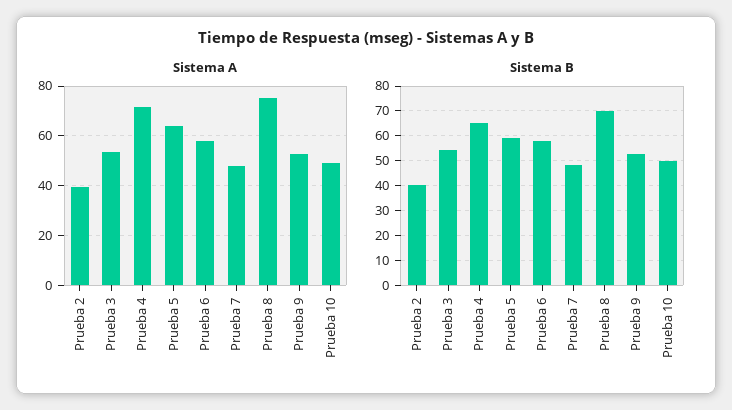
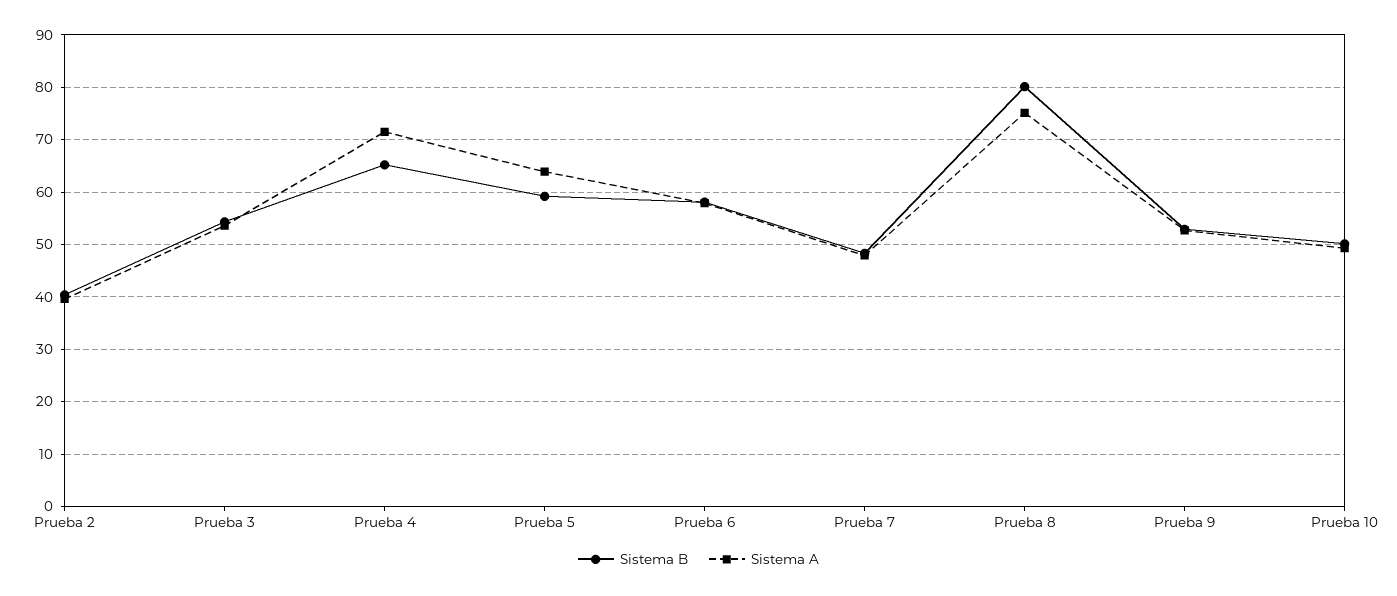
Sistema B, Prueba 8: 70 -> 80

